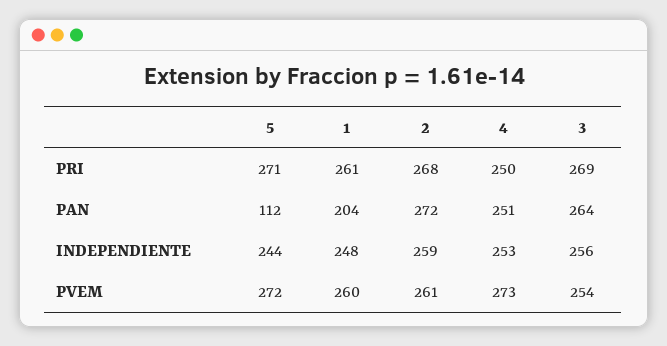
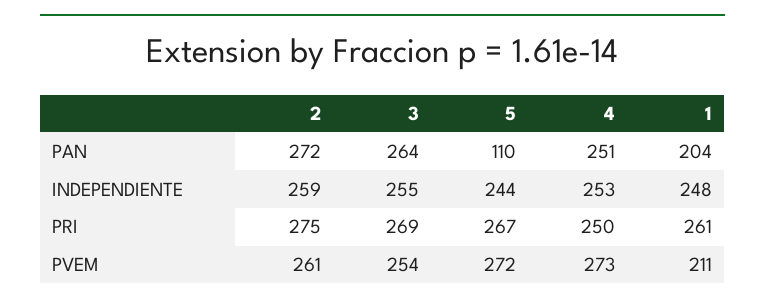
5, PRI: 271 -> 267
2, PRI: 268 -> 275
5, PAN: 112 -> 110
3, INDEPENDIENTE: 256 -> 255
1, PVEM: 260 -> 211

